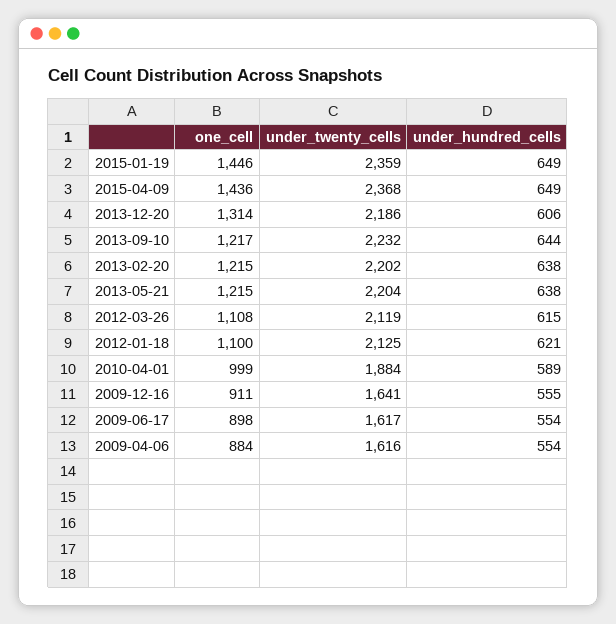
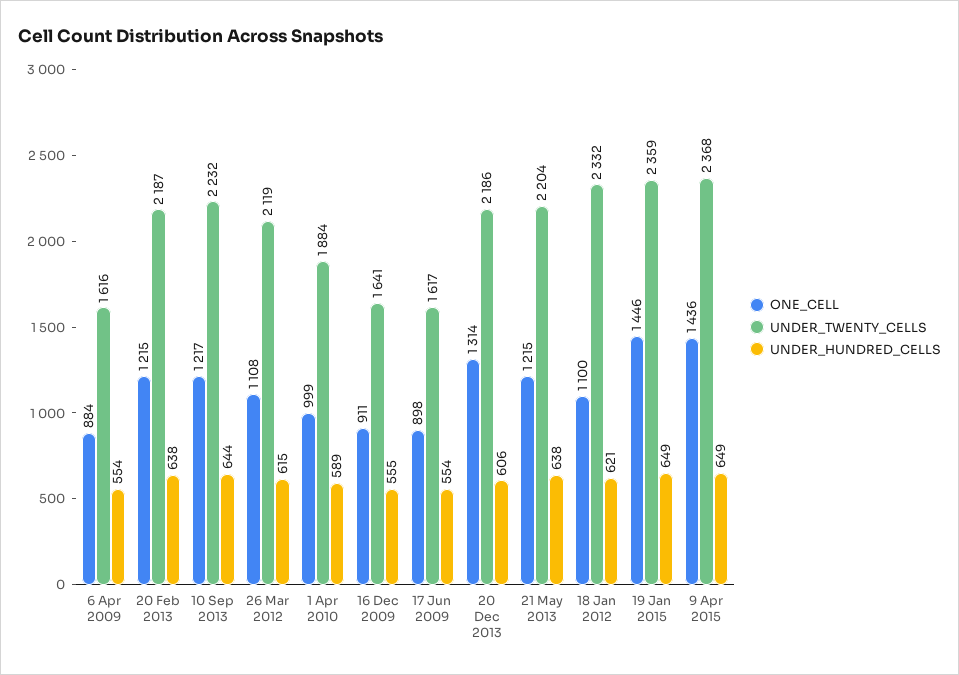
under_twenty_cells, 2013-02-20: 2202 -> 2187
under_twenty_cells, 2012-01-18: 2125 -> 2332

